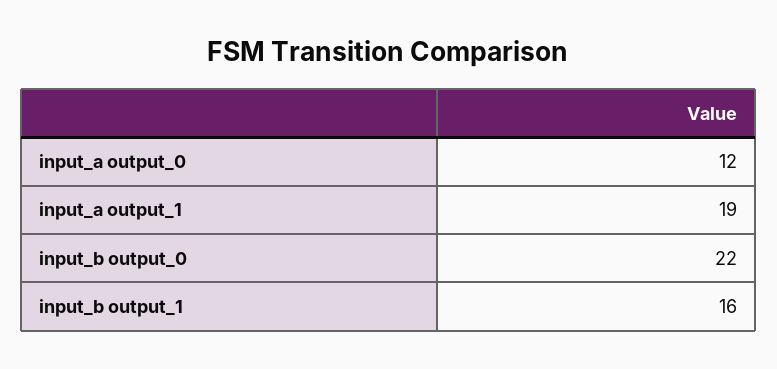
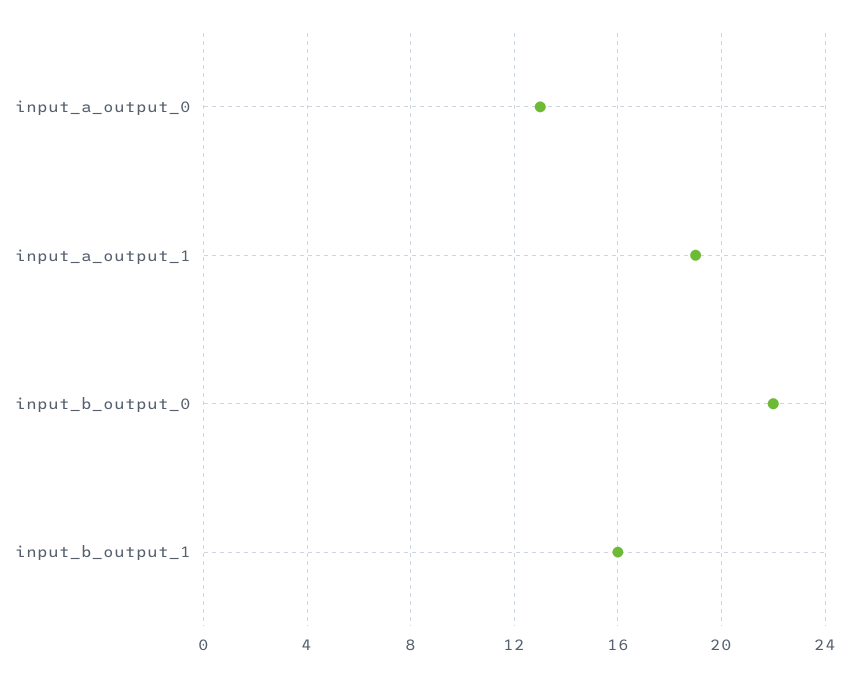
input_a output_0: 12 -> 13

